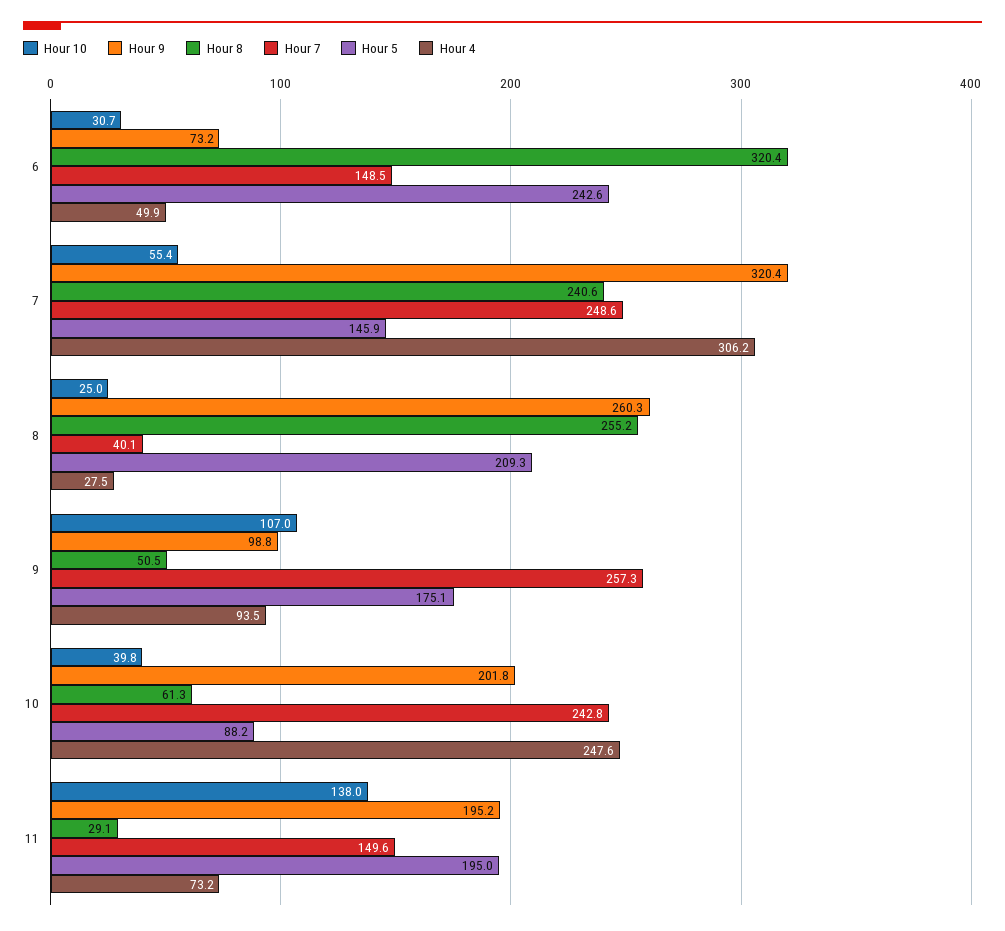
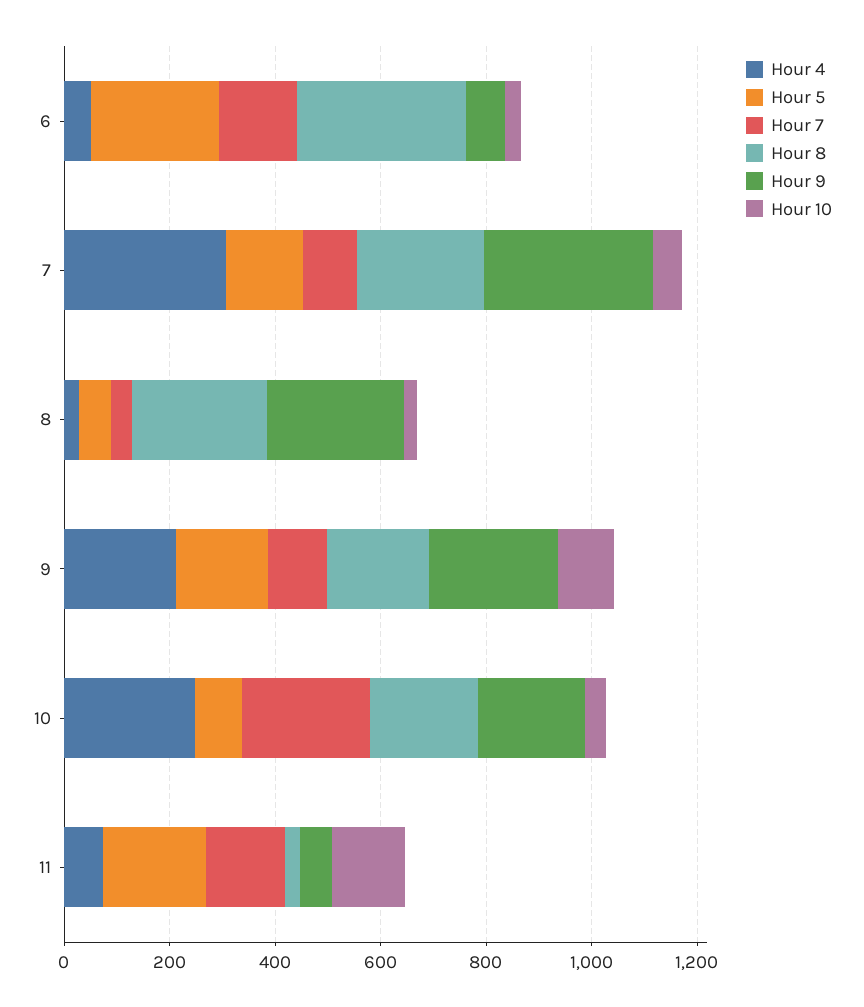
Hour 7, 7: 248.6 -> 100
Hour 5, 8: 209.3 -> 50
Hour 9, 9: 98.8 -> 250
Hour 8, 9: 50.5 -> 200
Hour 7, 9: 257.3 -> 100
Hour 4, 9: 93.5 -> 200
Hour 8, 10: 61.3 -> 200
Hour 9, 11: 195.2 -> 50

